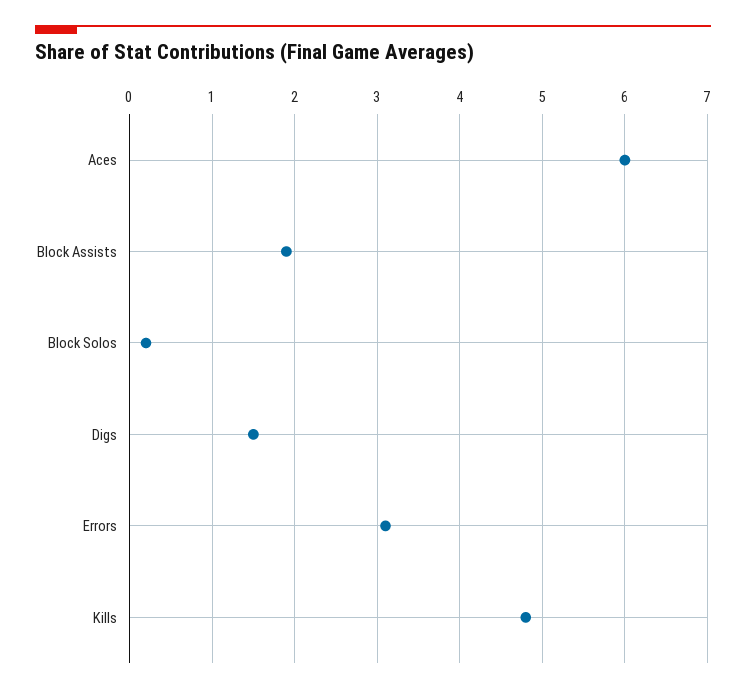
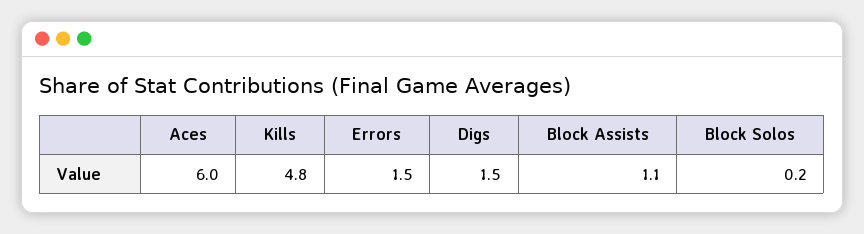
Block Assists: 1.9 -> 1.1
Errors: 3.1 -> 1.5

